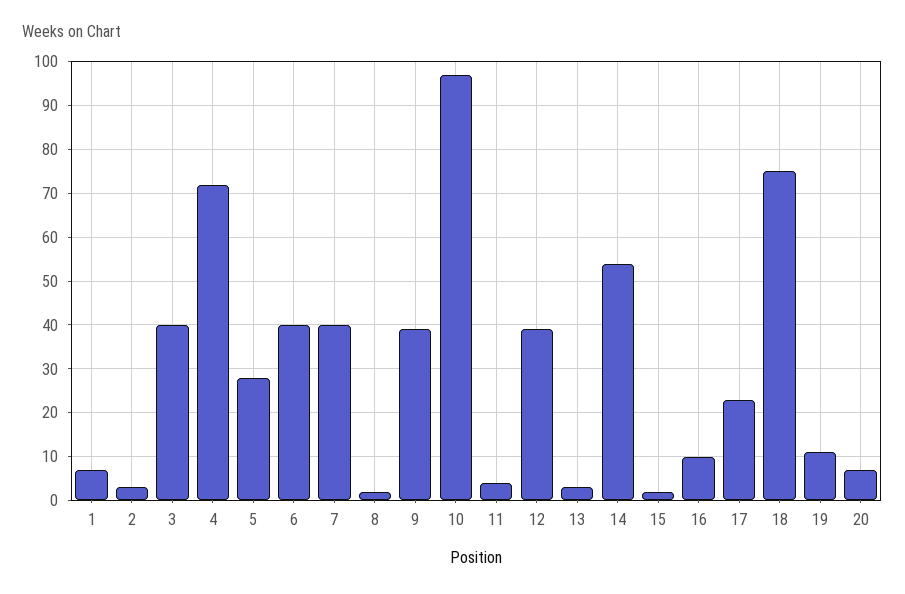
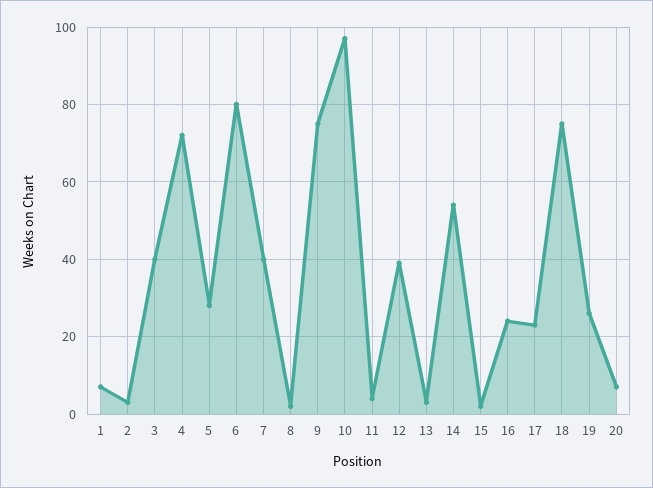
6: 40 -> 80
9: 40 -> 75
16: 10 -> 25
19: 10 -> 25

